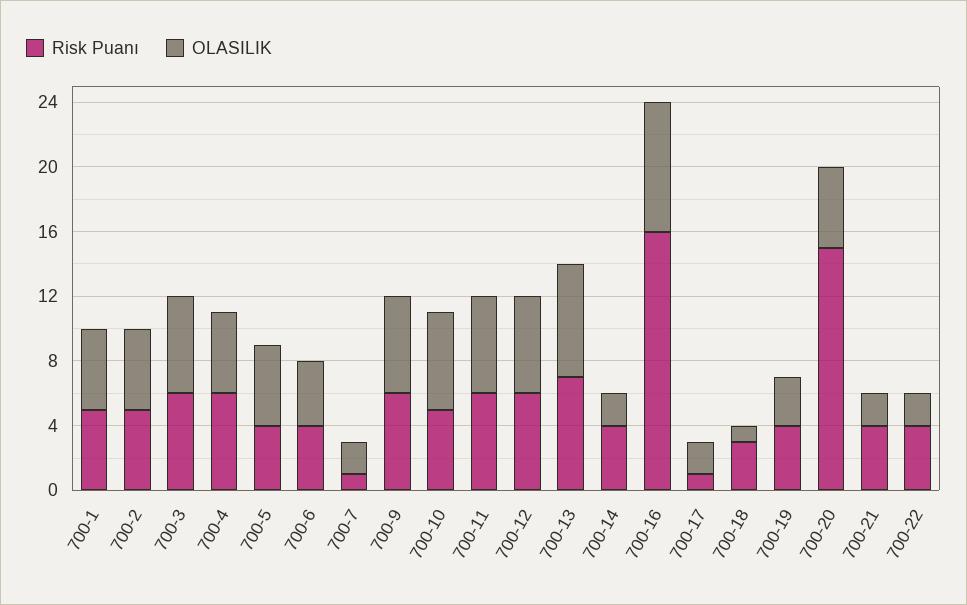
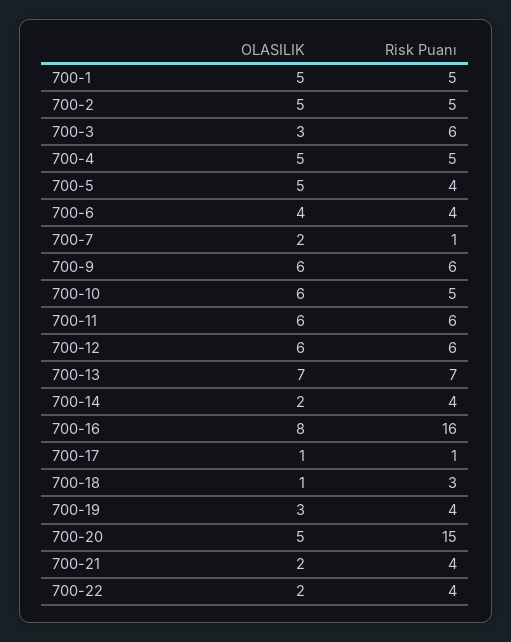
OLASILIK, 700-3: 6 -> 3
Risk Puanı, 700-4: 6 -> 5
OLASILIK, 700-17: 2 -> 1

